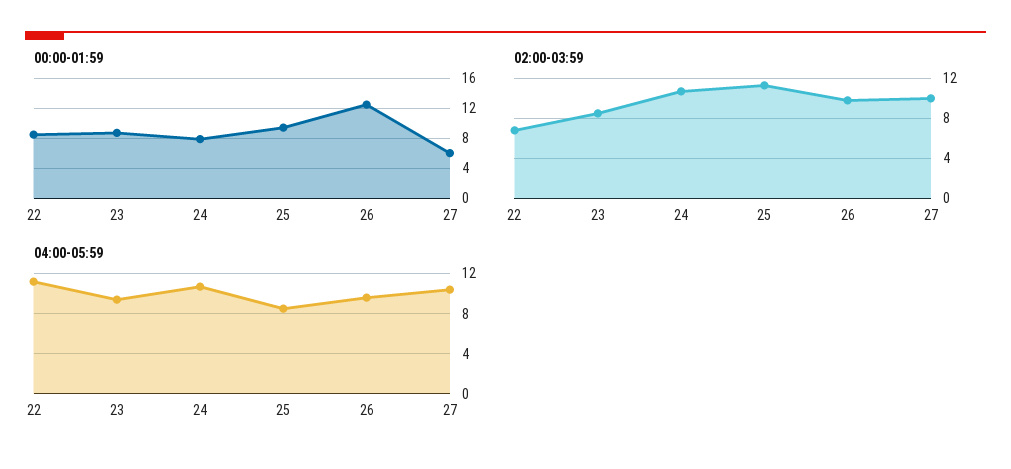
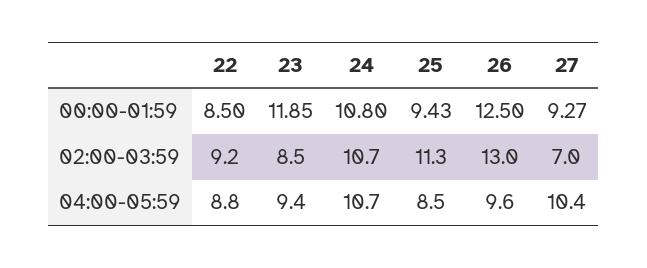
00:00-01:59, 23: 9 -> 11.85
00:00-01:59, 24: 8 -> 10.8
00:00-01:59, 27: 6 -> 9.27
02:00-03:59, 22: 7 -> 9.2
02:00-03:59, 26: 10 -> 13
02:00-03:59, 27: 10 -> 7
04:00-05:59, 22: 11 -> 8.8

